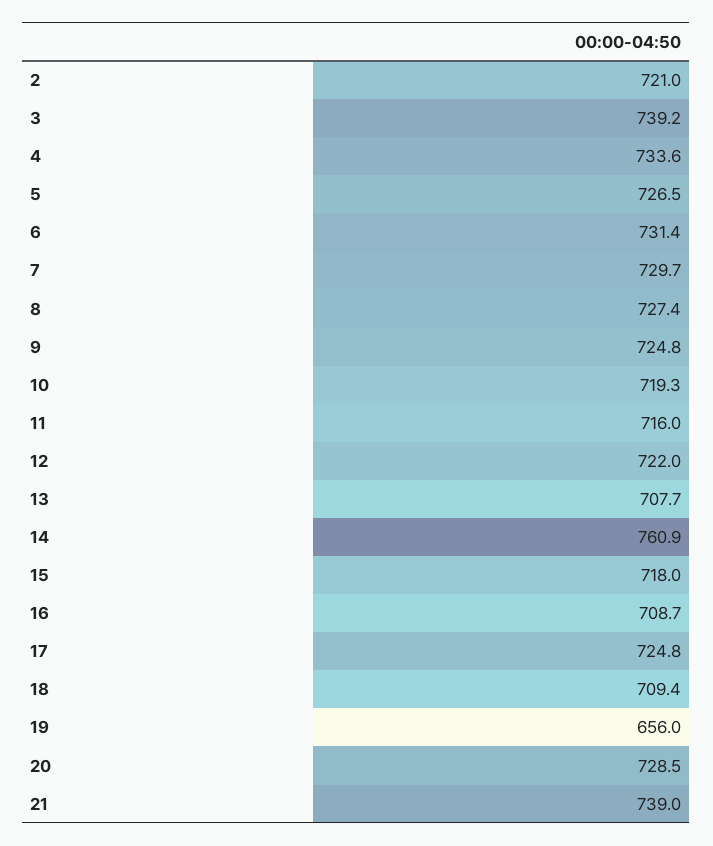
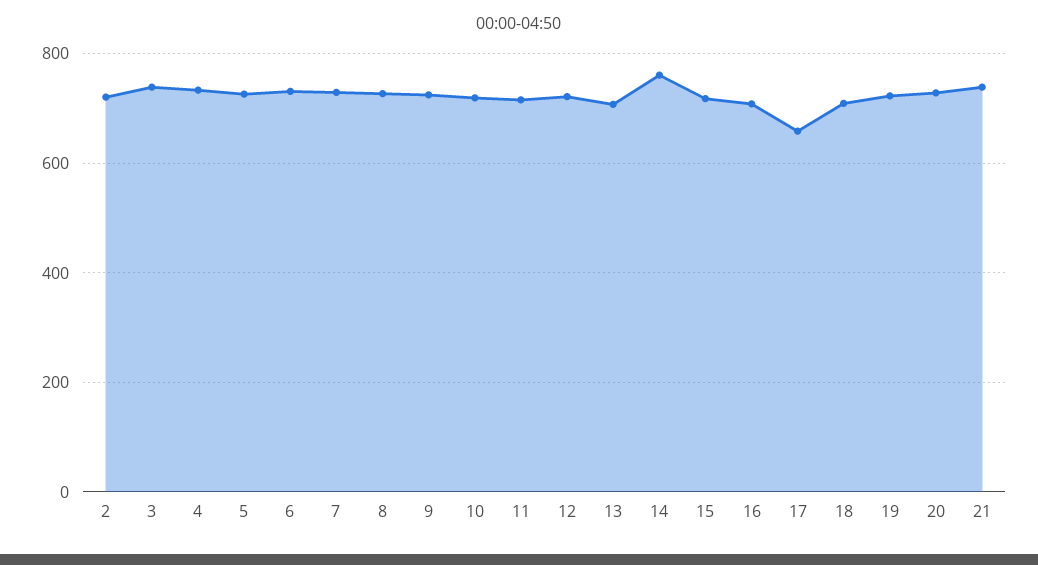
17: 724.8 -> 660
19: 656 -> 720

